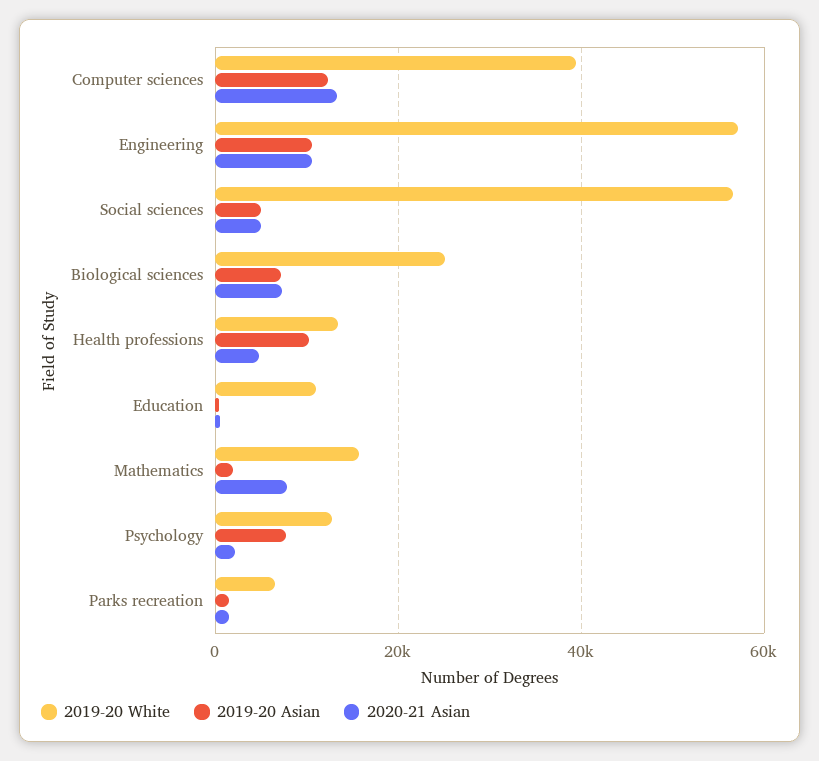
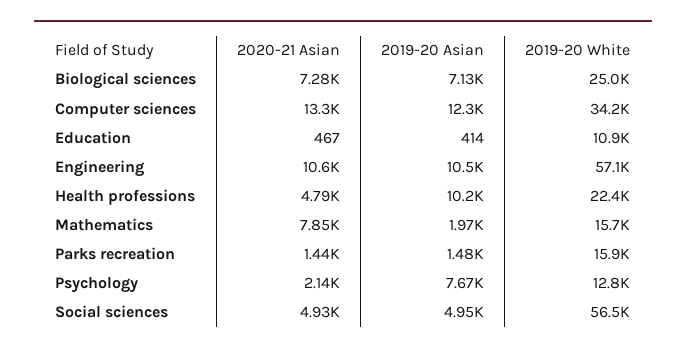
2019-20 White, Computer sciences: 40000 -> 34200
2019-20 White, Health professions: 14000 -> 22400
2019-20 White, Parks recreation: 6000 -> 15900

